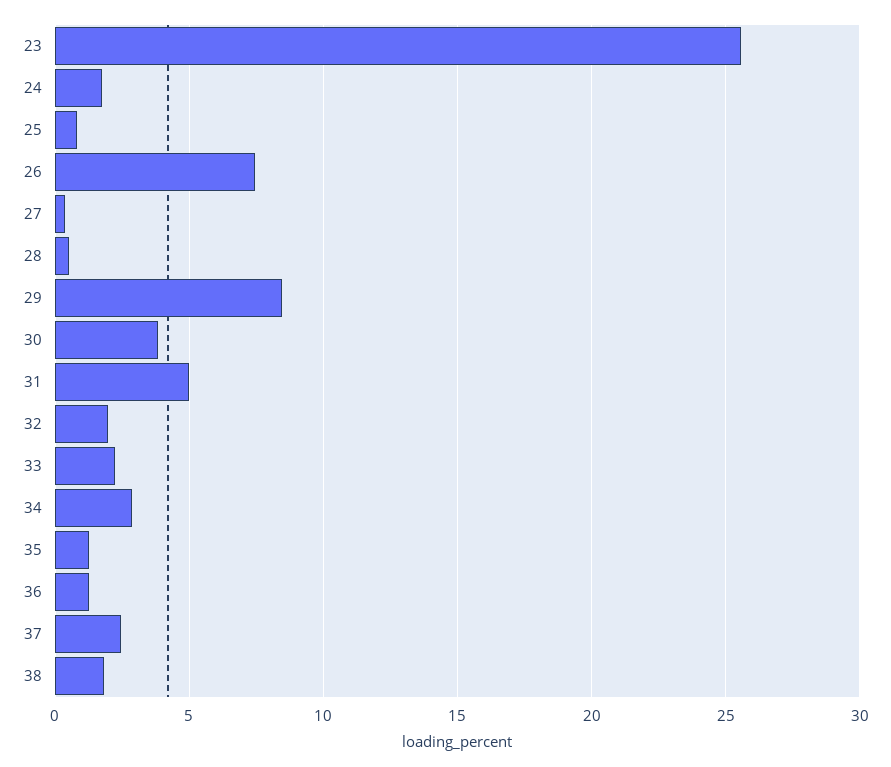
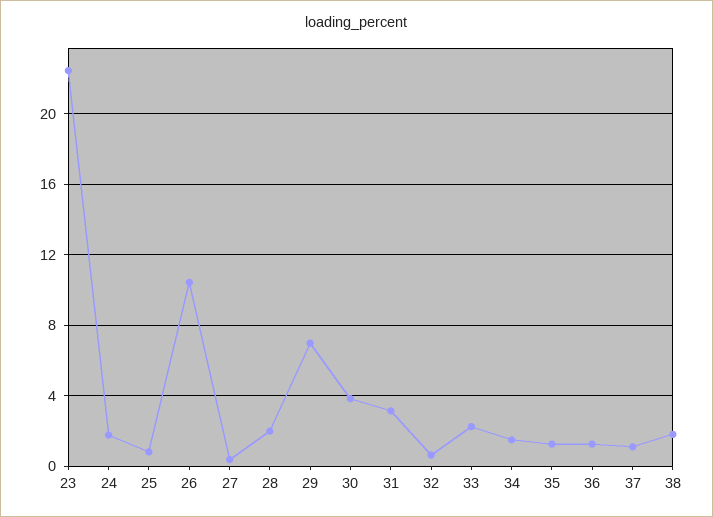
23: 25.5 -> 22.5
26: 7.5 -> 10.5
28: 0.5 -> 2
29: 8.5 -> 7
31: 5 -> 3
32: 2 -> 0.5
34: 3 -> 1.5
37: 2.5 -> 1

